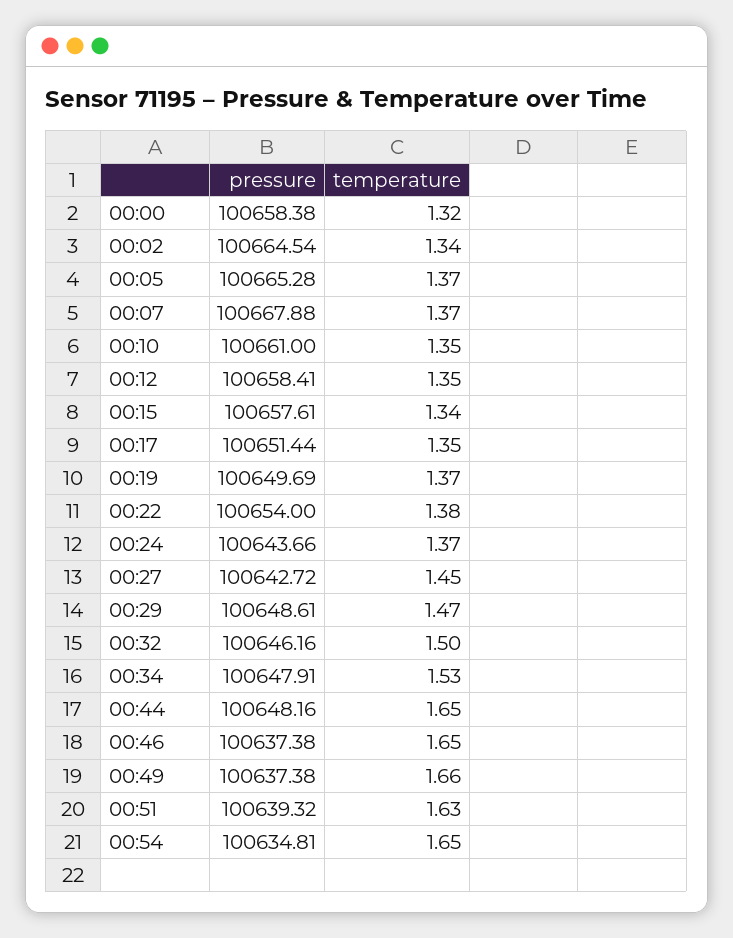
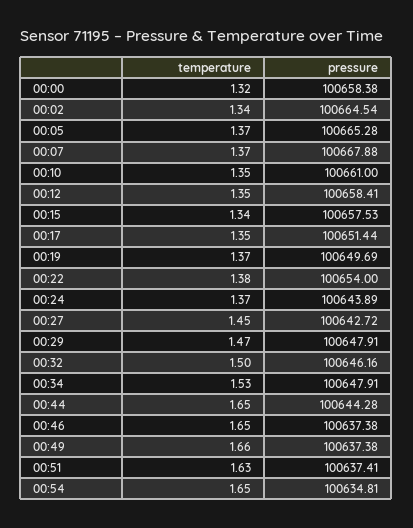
pressure, 00:15: 100657.61 -> 100657.53
pressure, 00:24: 100643.66 -> 100643.89
pressure, 00:29: 100648.61 -> 100647.91
pressure, 00:44: 100648.16 -> 100644.28
pressure, 00:51: 100639.32 -> 100637.41

